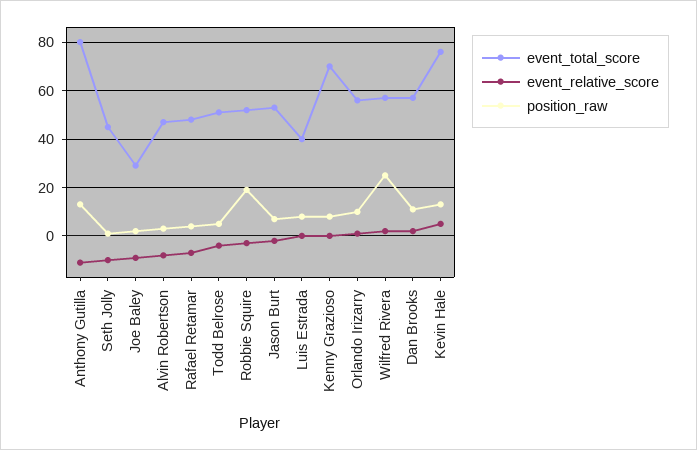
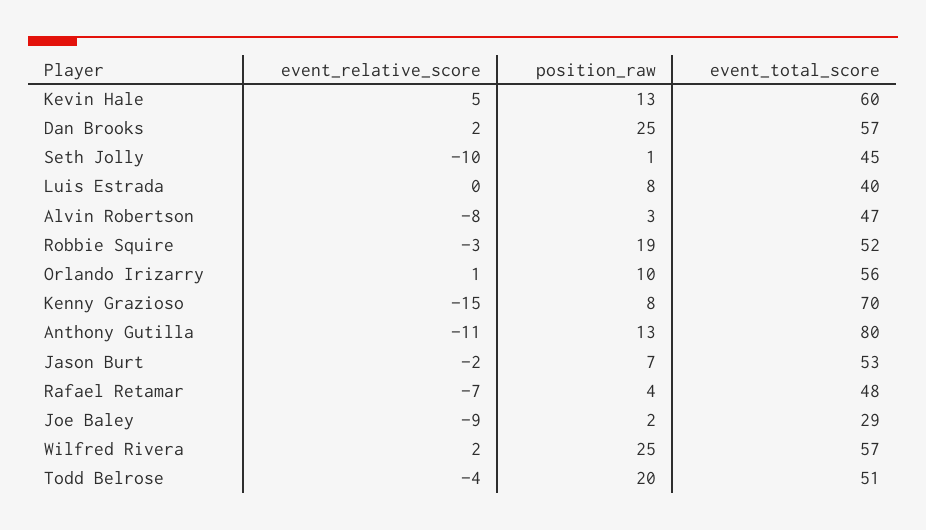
position_raw, Todd Belrose: 5 -> 20
event_relative_score, Kenny Grazioso: 0 -> -15
position_raw, Dan Brooks: 10 -> 25
event_total_score, Kevin Hale: 75 -> 60

